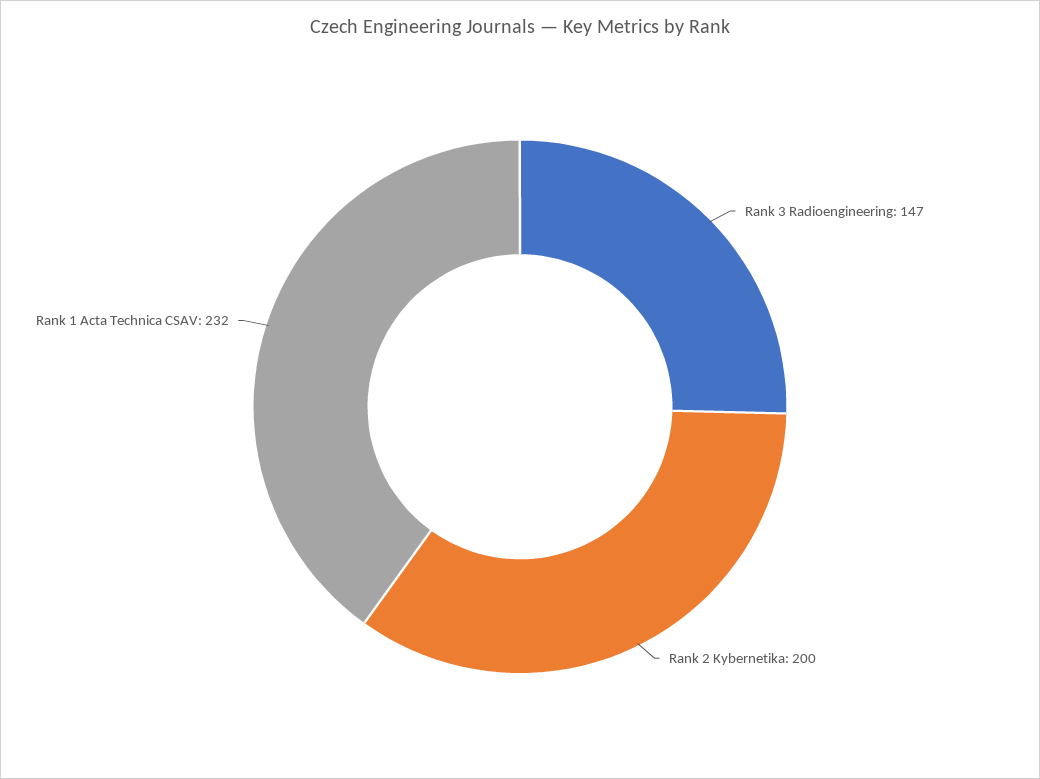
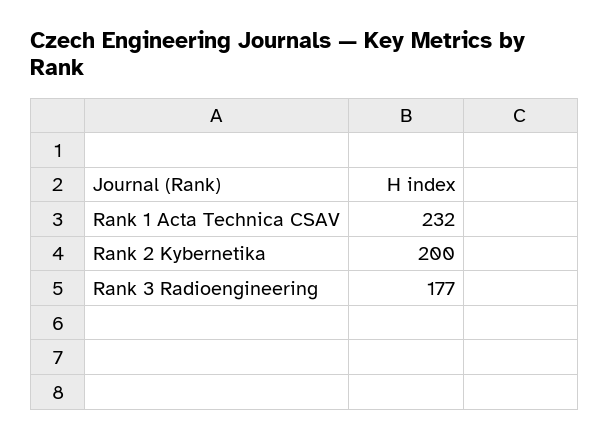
Rank 3 Radioengineering: 147 -> 177

